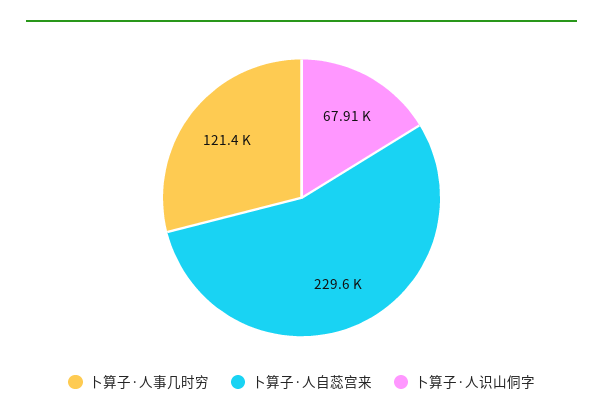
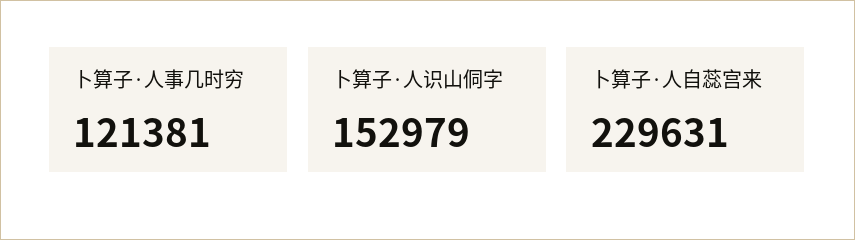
卜算子·人识山侗字: 67910 -> 152979

